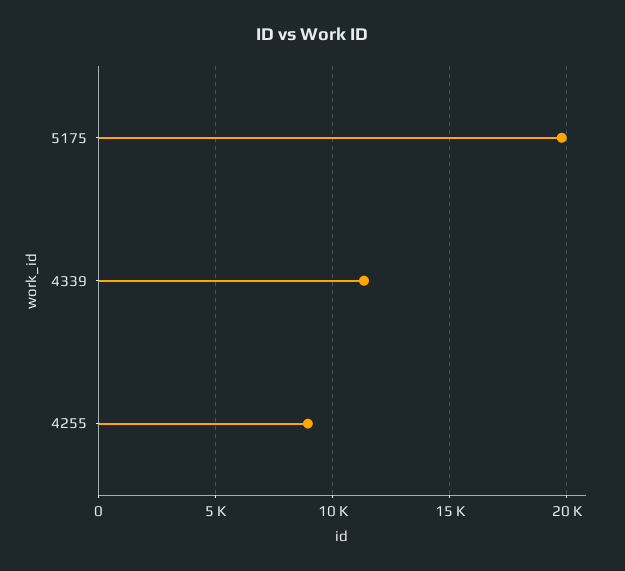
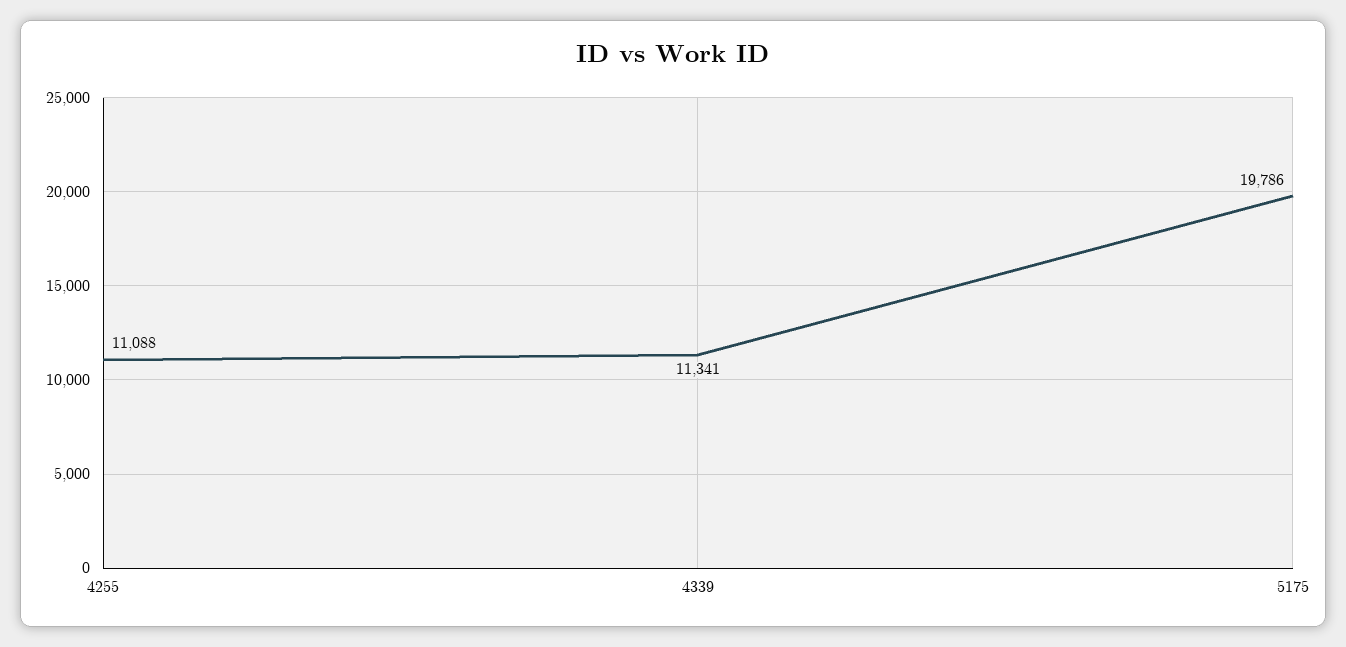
4255: 9000 -> 11088

